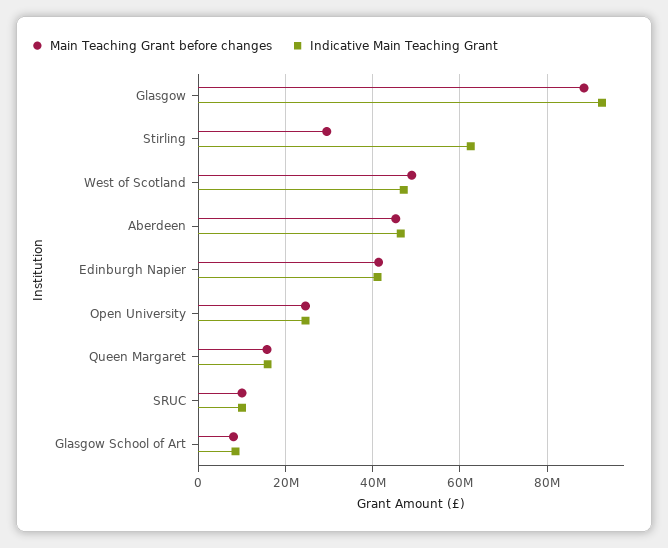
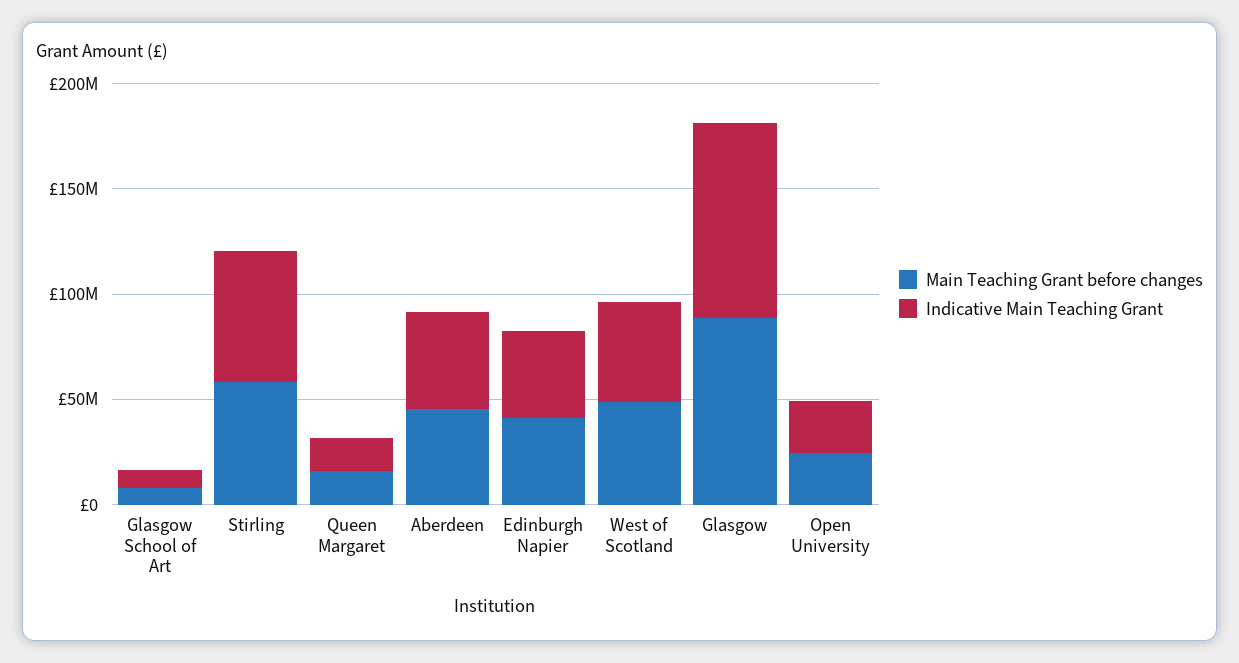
Main Teaching Grant before changes, Stirling: 30000000 -> 60000000
Main Teaching Grant before changes, SRUC: 10000000 -> none
Indicative Main Teaching Grant, SRUC: 10000000 -> none

